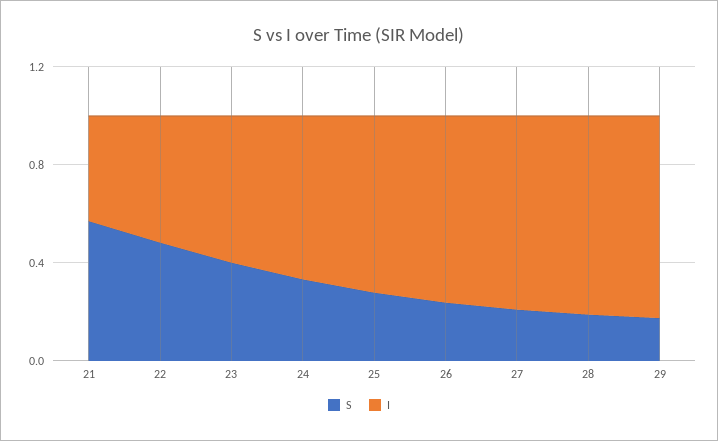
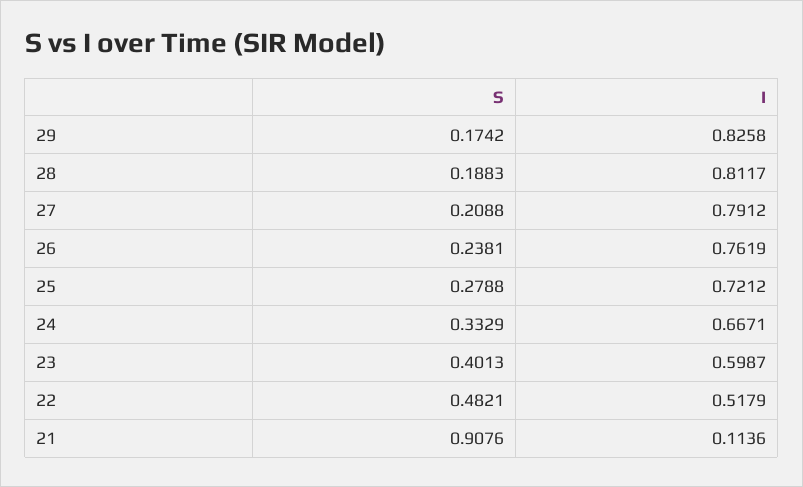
S, 21: 0.6 -> 0.9076
I, 21: 0.4 -> 0.1136

